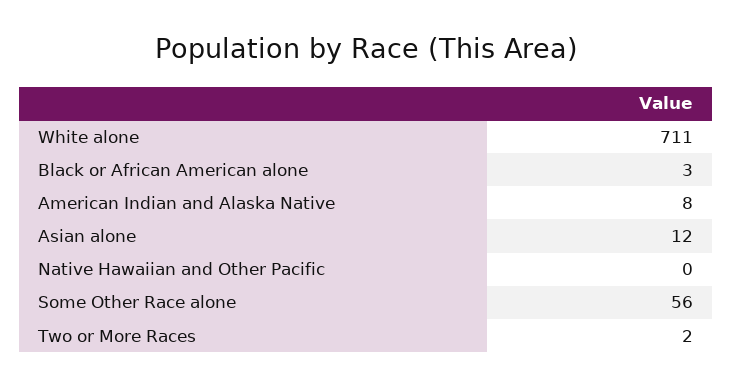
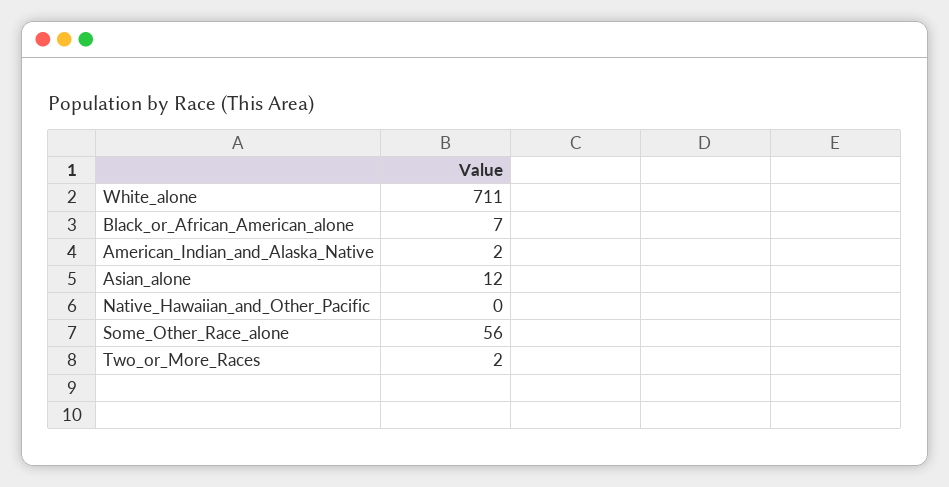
Black or African American alone: 3 -> 7
American Indian and Alaska Native: 8 -> 2

